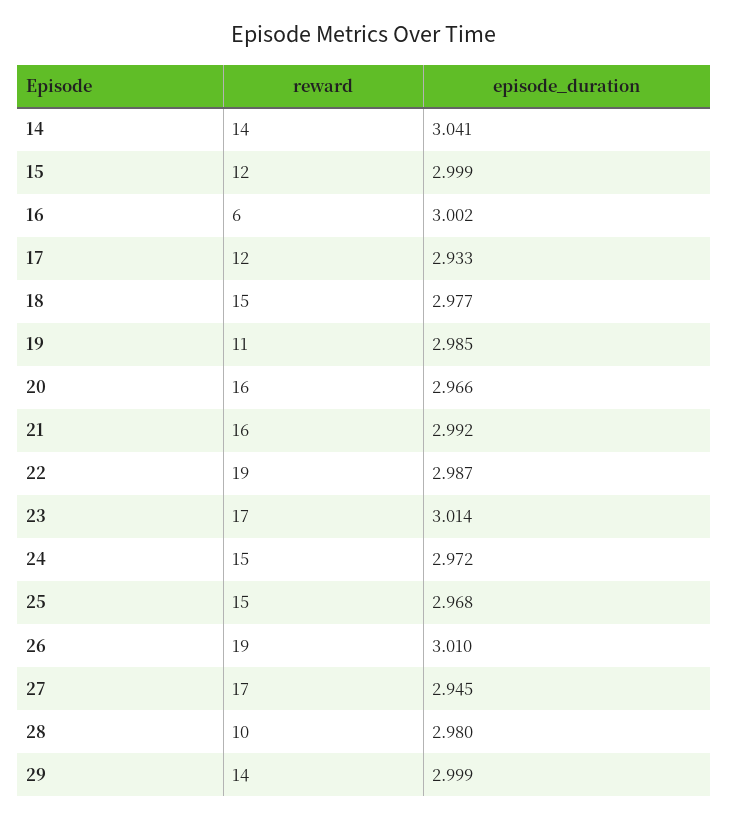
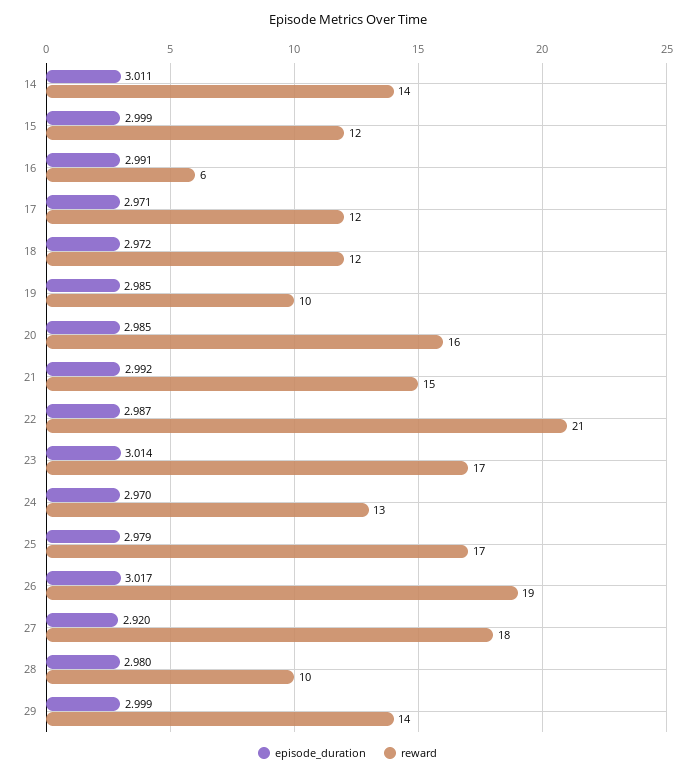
episode_duration, 14: 3.041 -> 3.011
episode_duration, 16: 3.002 -> 2.991
episode_duration, 17: 2.933 -> 2.971
reward, 18: 15 -> 12
episode_duration, 18: 2.977 -> 2.972
reward, 19: 11 -> 10
episode_duration, 20: 2.966 -> 2.985
reward, 21: 16 -> 15
reward, 22: 19 -> 21
reward, 24: 15 -> 13
episode_duration, 24: 2.972 -> 2.97
reward, 25: 15 -> 17
episode_duration, 25: 2.968 -> 2.979
episode_duration, 26: 3.01 -> 3.017
reward, 27: 17 -> 18
episode_duration, 27: 2.945 -> 2.92

